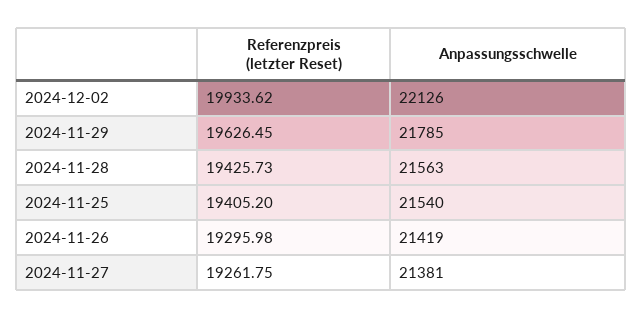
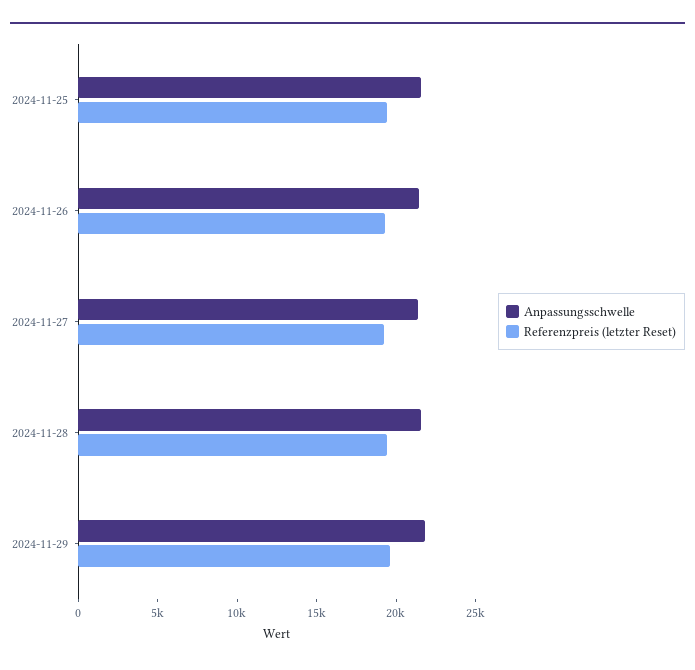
Referenzpreis (letzter Reset), 2024-12-02: 19933.62 -> none
Anpassungsschwelle, 2024-12-02: 22126 -> none

